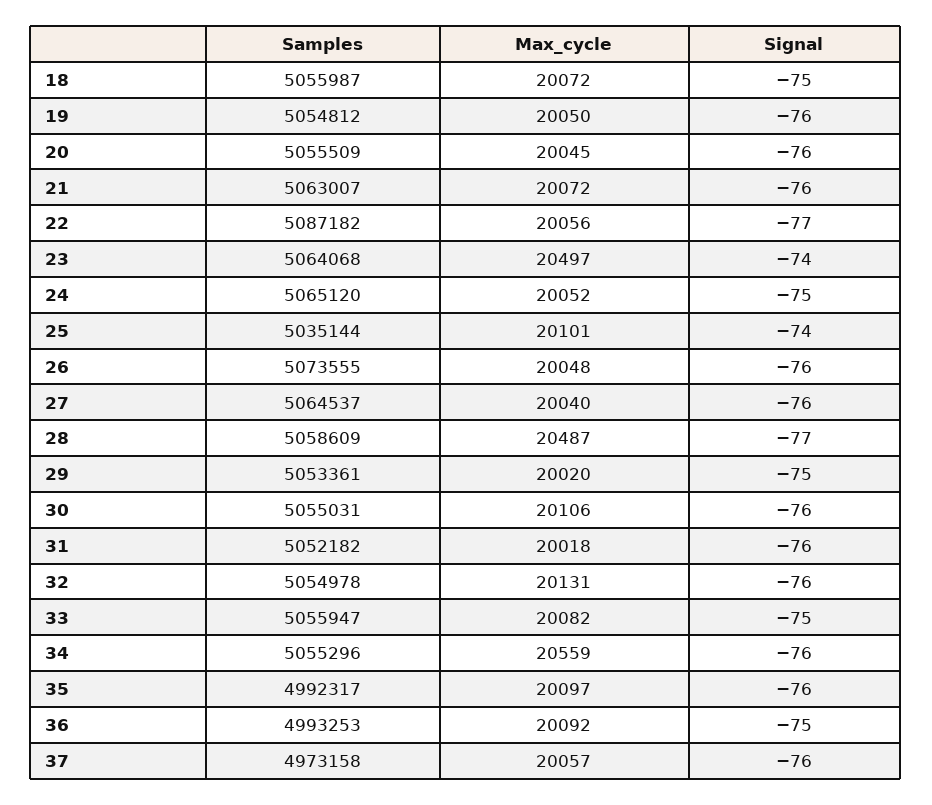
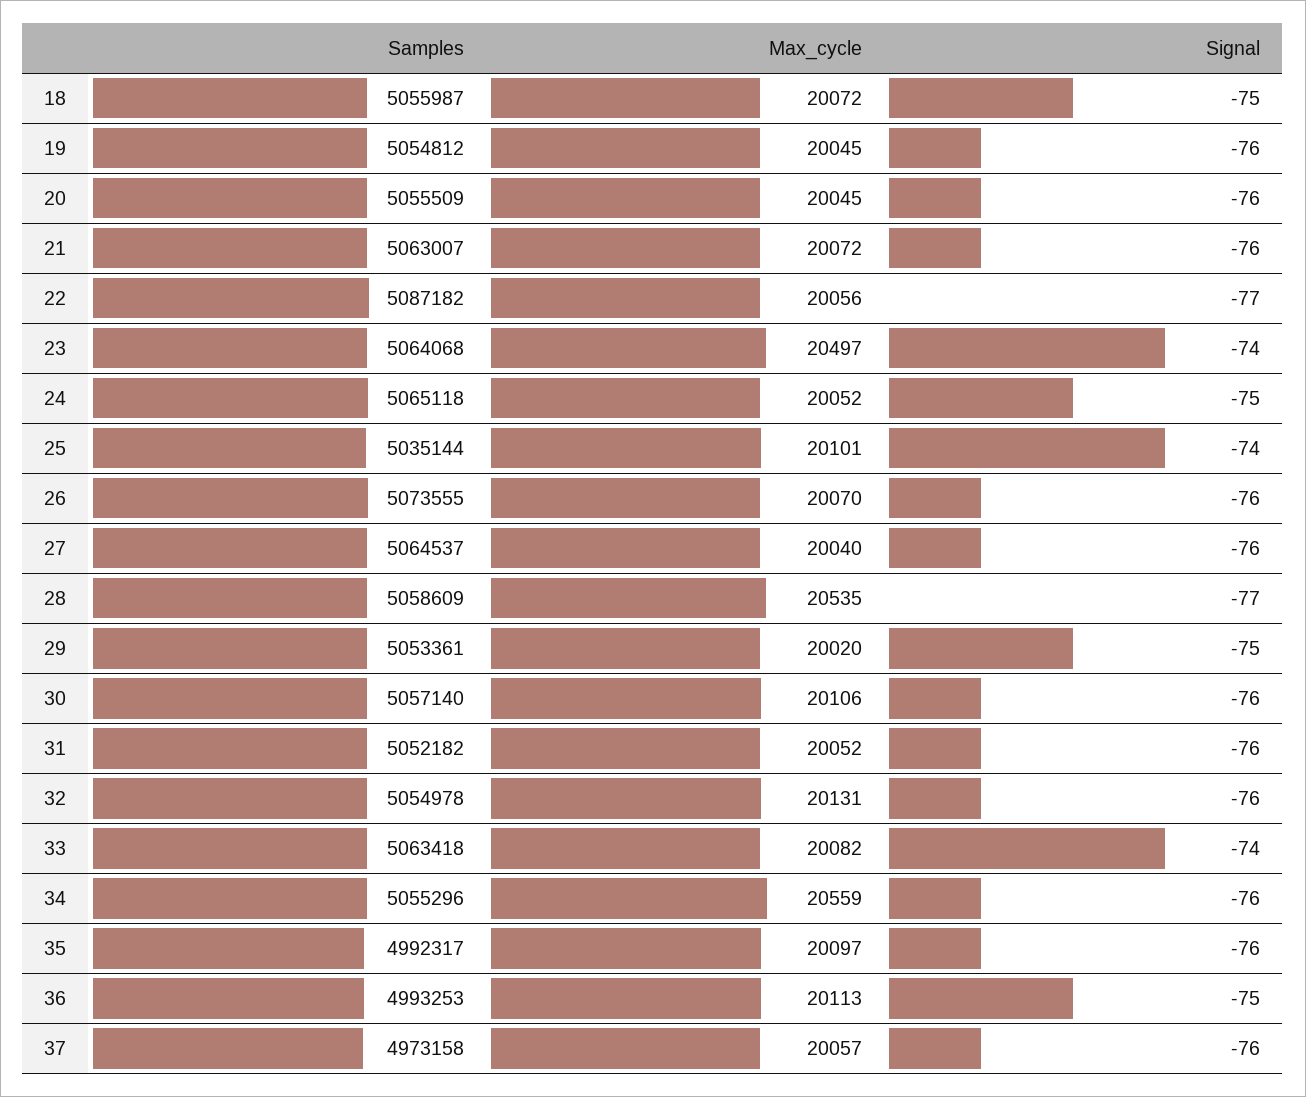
Max_cycle, 19: 20050 -> 20045
Samples, 24: 5065120 -> 5065118
Max_cycle, 26: 20048 -> 20070
Max_cycle, 28: 20487 -> 20535
Samples, 30: 5055031 -> 5057140
Max_cycle, 31: 20018 -> 20052
Samples, 33: 5055947 -> 5063418
Signal, 33: -75 -> -74
Max_cycle, 36: 20092 -> 20113

